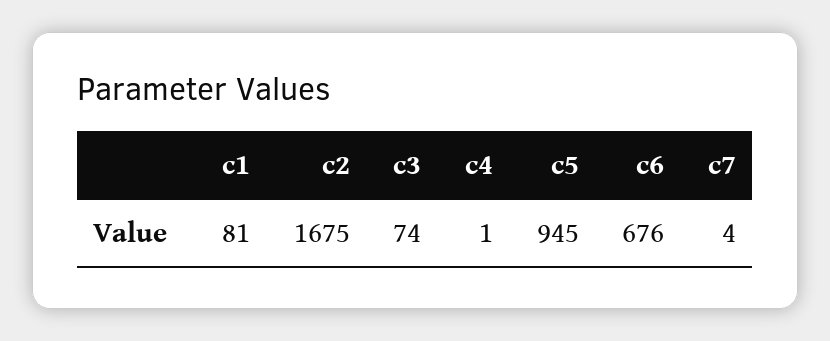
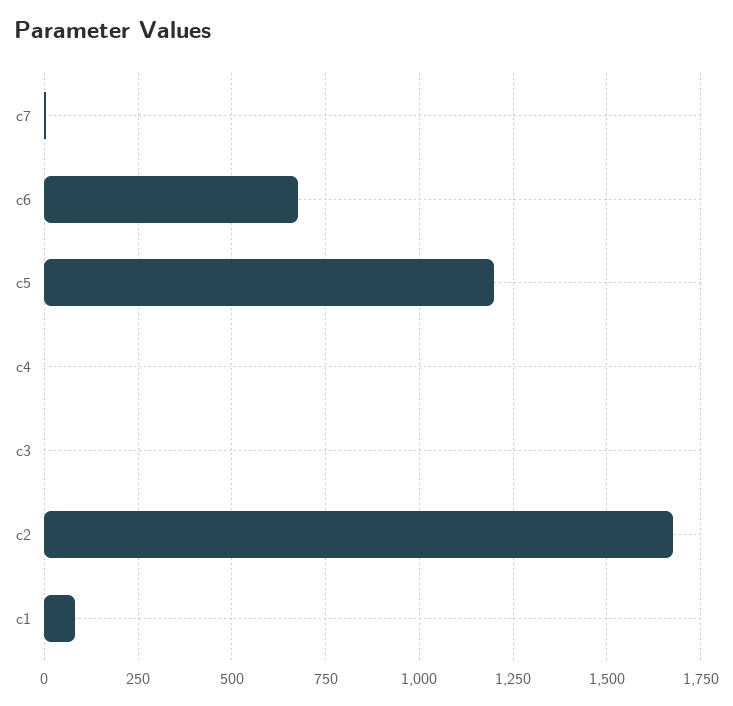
c3: 74 -> 0
c5: 945 -> 1200

